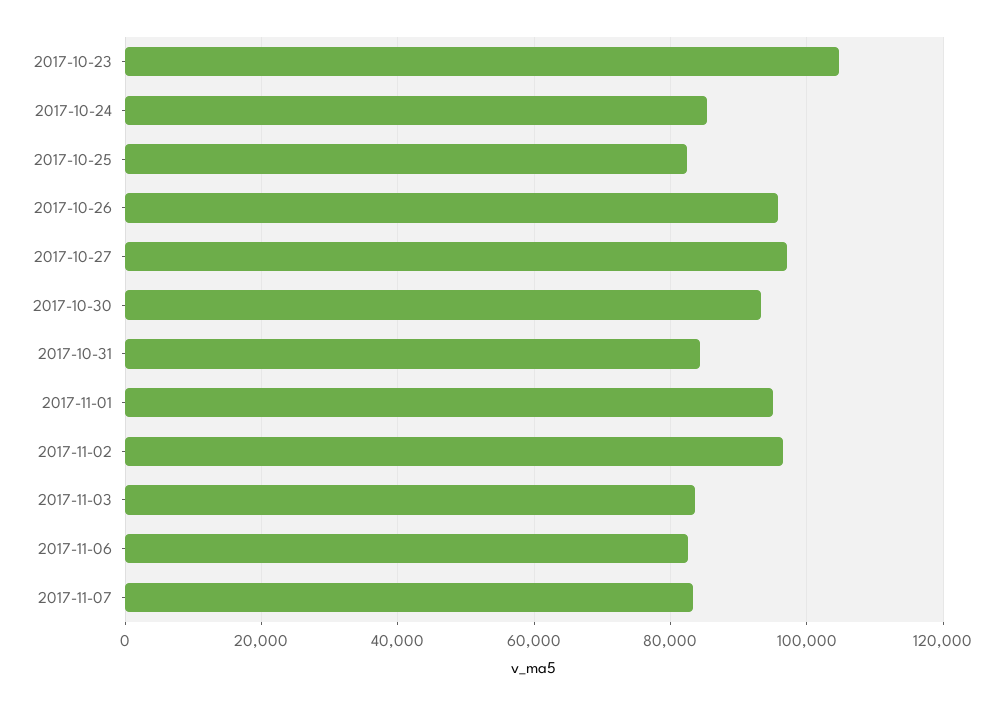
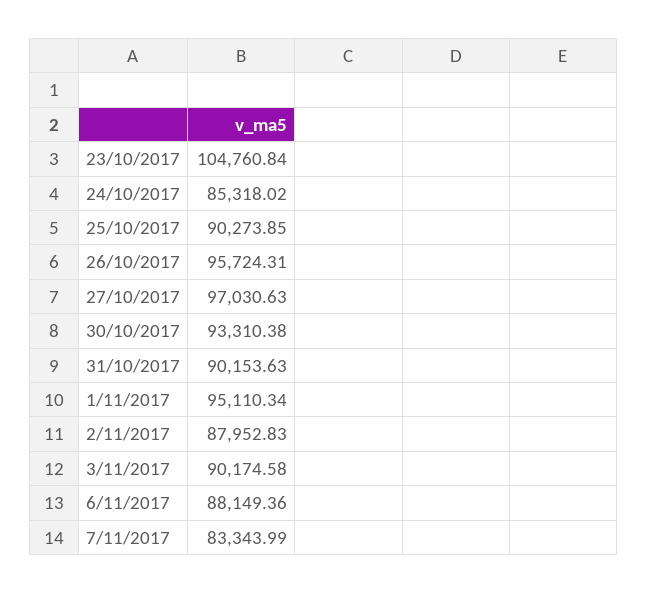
2017-10-25: 82000 -> 90273.85
2017-10-31: 84000 -> 90153.63
2017-11-02: 96000 -> 87952.83
2017-11-03: 84000 -> 90174.58
2017-11-06: 82000 -> 88149.36

